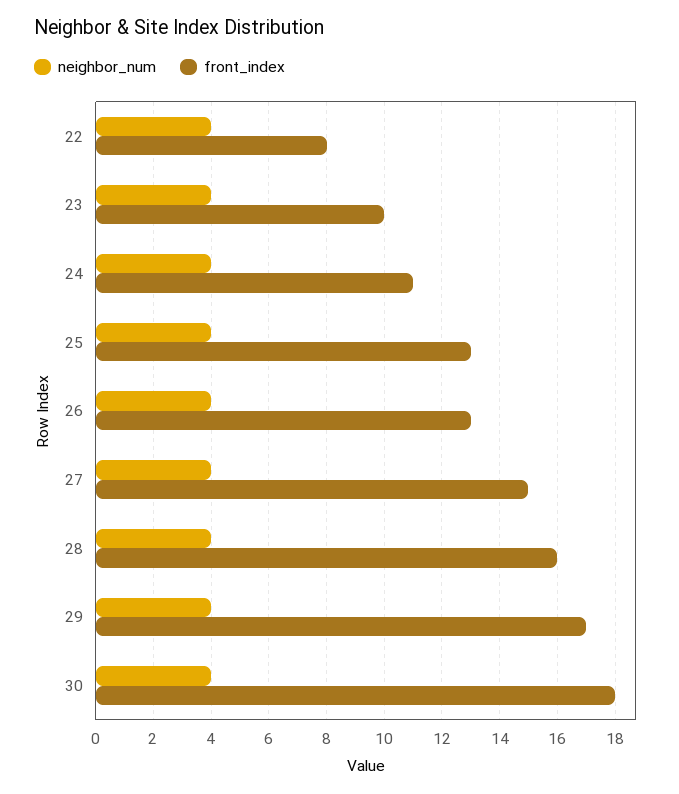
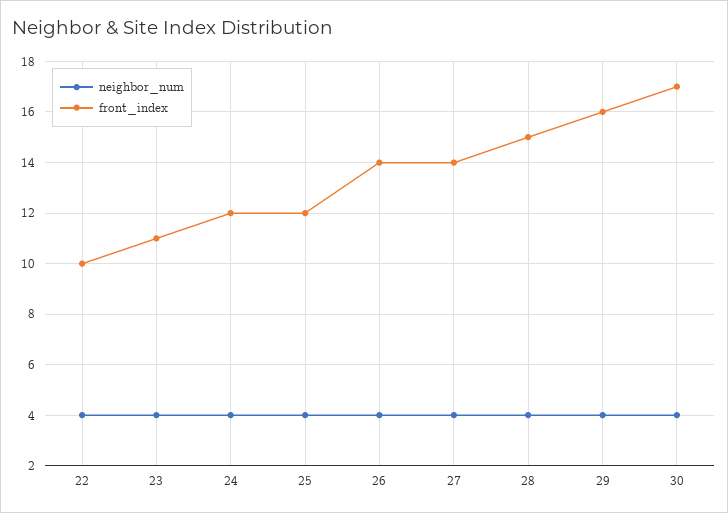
front_index, 22: 8 -> 10
front_index, 23: 10 -> 11
front_index, 24: 11 -> 12
front_index, 25: 13 -> 12
front_index, 26: 13 -> 14
front_index, 27: 15 -> 14
front_index, 28: 16 -> 15
front_index, 29: 17 -> 16
front_index, 30: 18 -> 17

